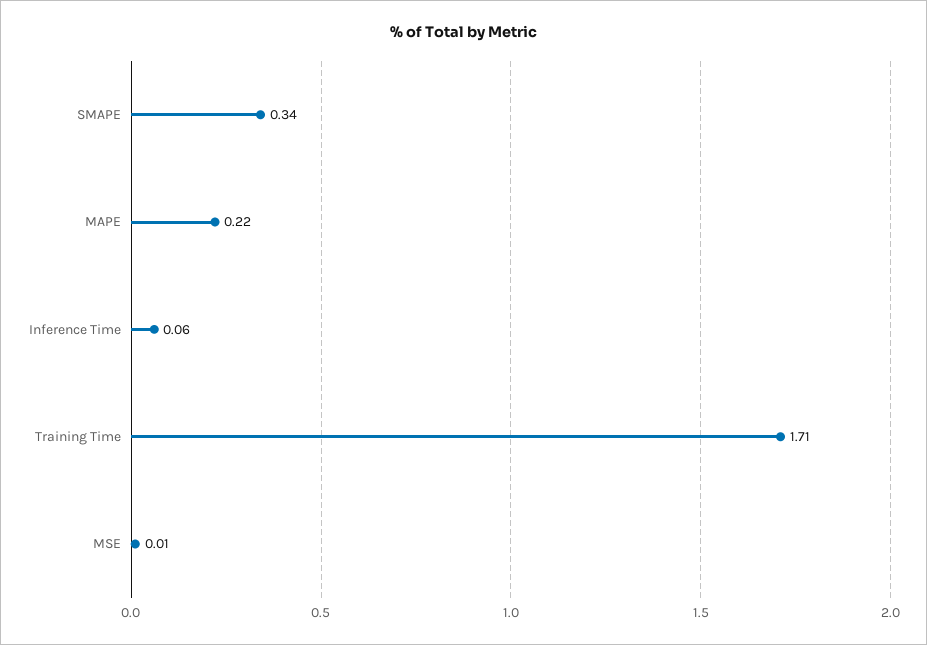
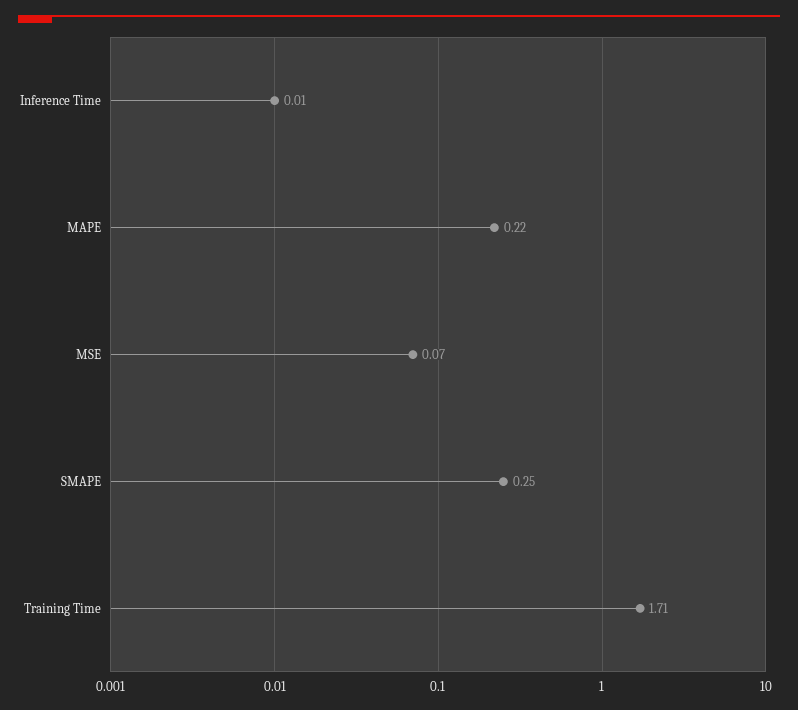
SMAPE: 0.34 -> 0.25
Inference Time: 0.06 -> 0.01
MSE: 0.01 -> 0.07

